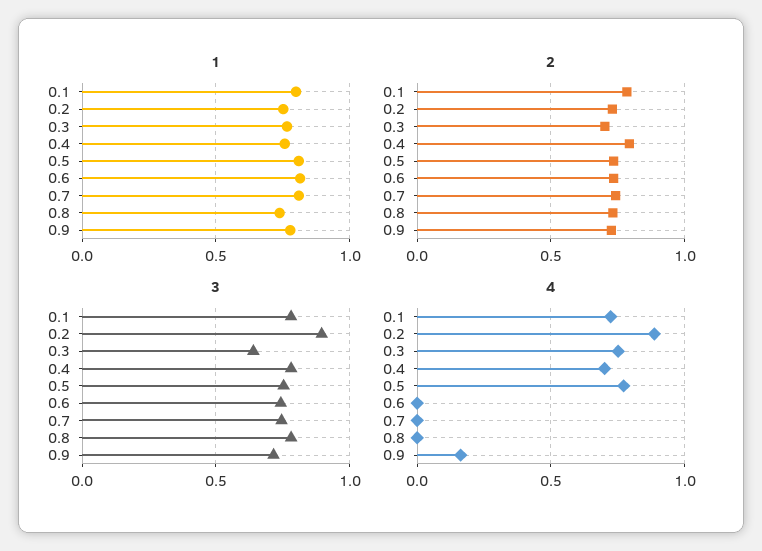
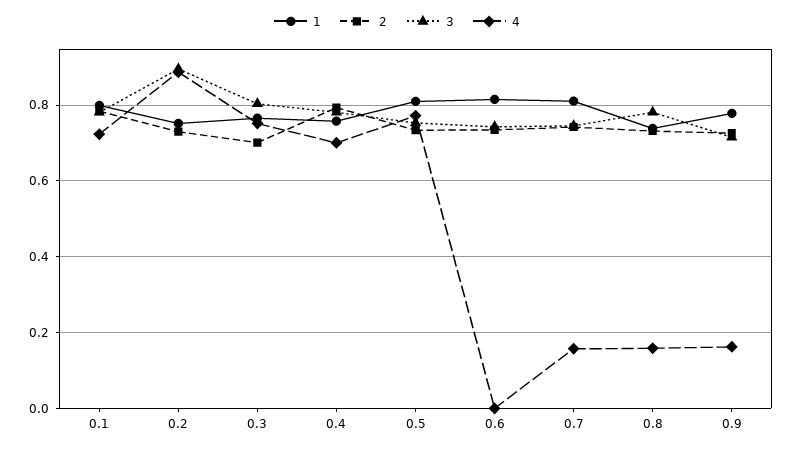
3, 0.3: 0.65 -> 0.8
4, 0.7: 0 -> 0.16
4, 0.8: 0 -> 0.16

